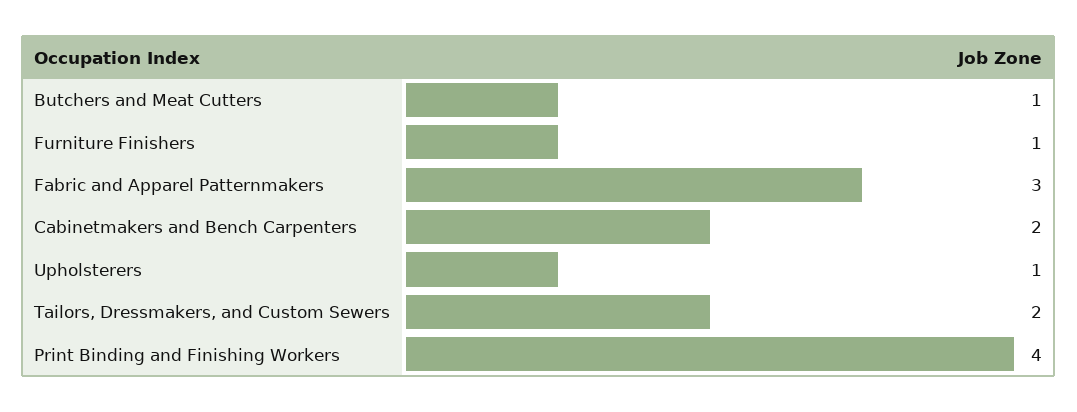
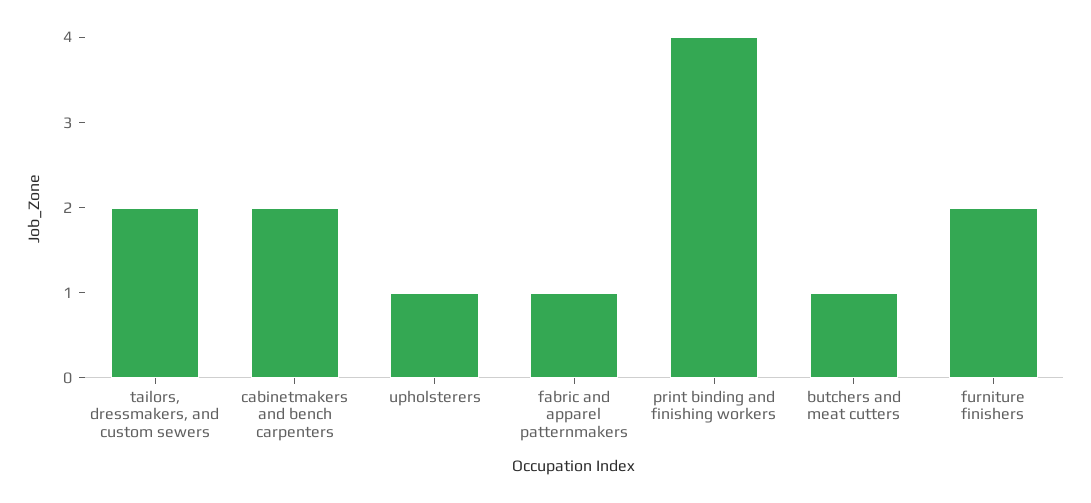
Furniture Finishers: 1 -> 2
Fabric and Apparel Patternmakers: 3 -> 1

